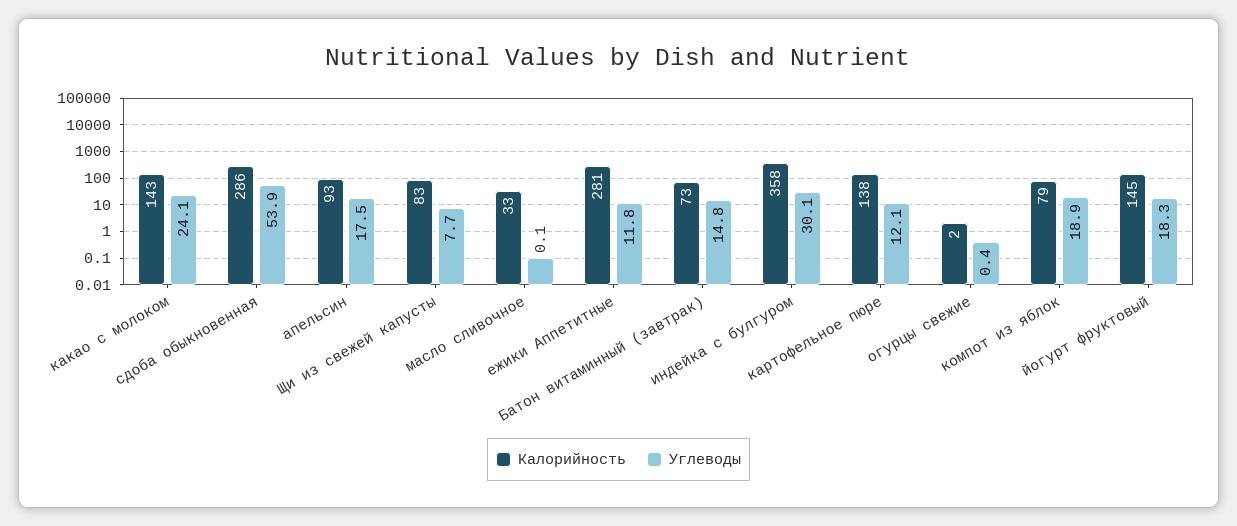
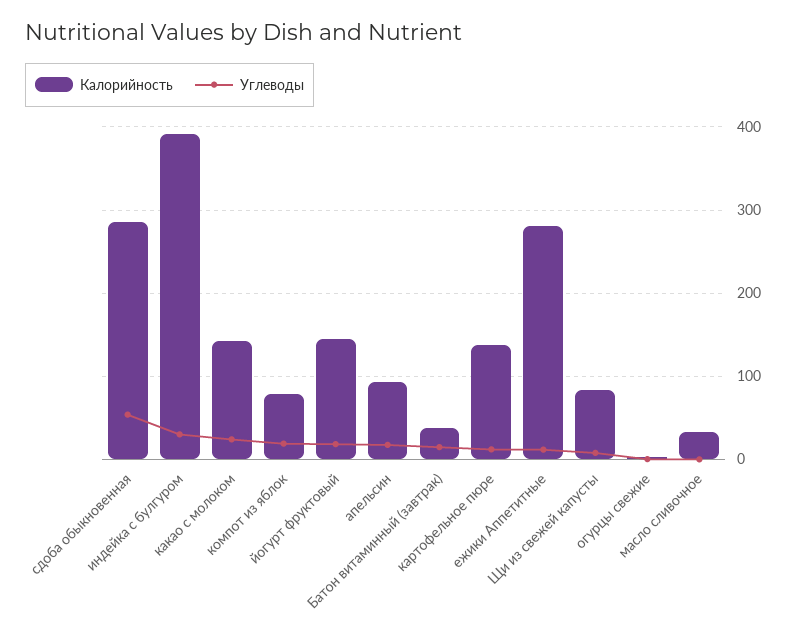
Калорийность, Батон витаминный (завтрак): 73 -> 40
Калорийность, индейка с булгуром: 358 -> 390

